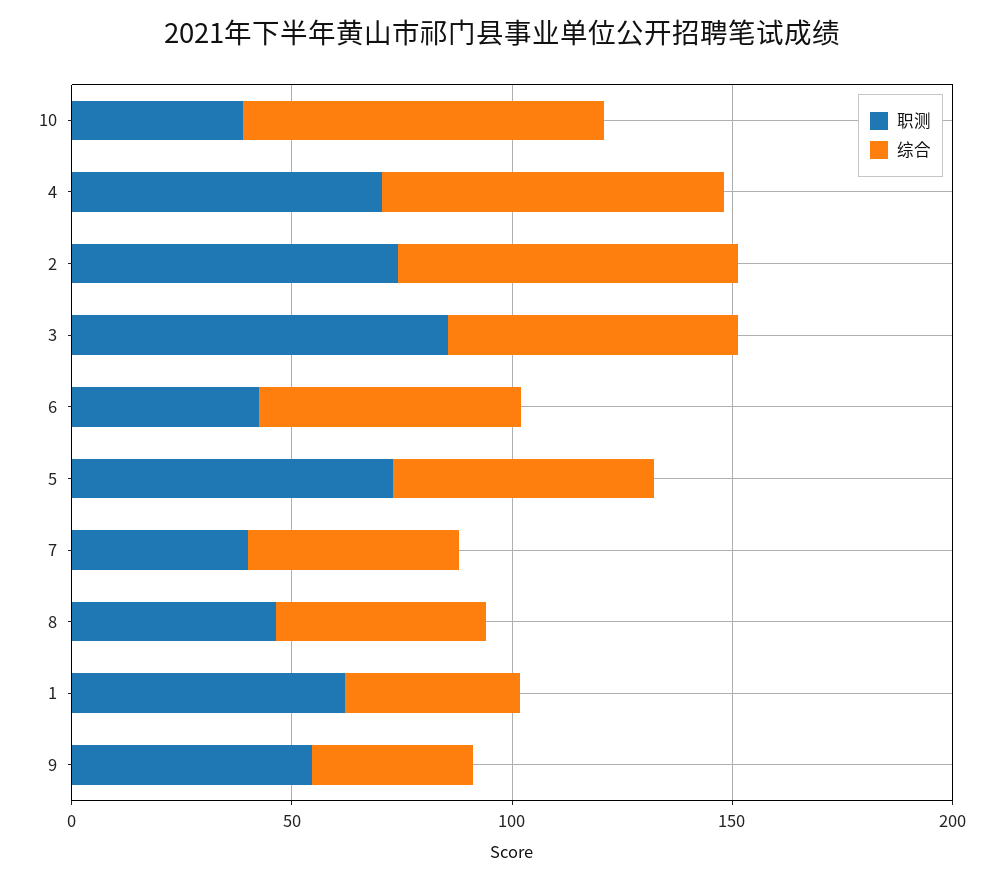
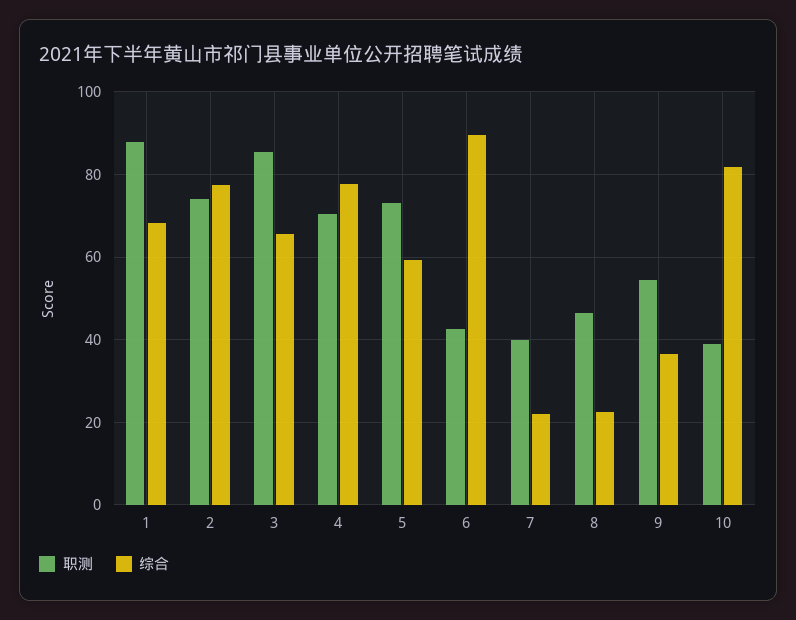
综合, 6: 60 -> 90
综合, 7: 50 -> 22
综合, 8: 50 -> 22
职测, 1: 60 -> 88
综合, 1: 40 -> 68

